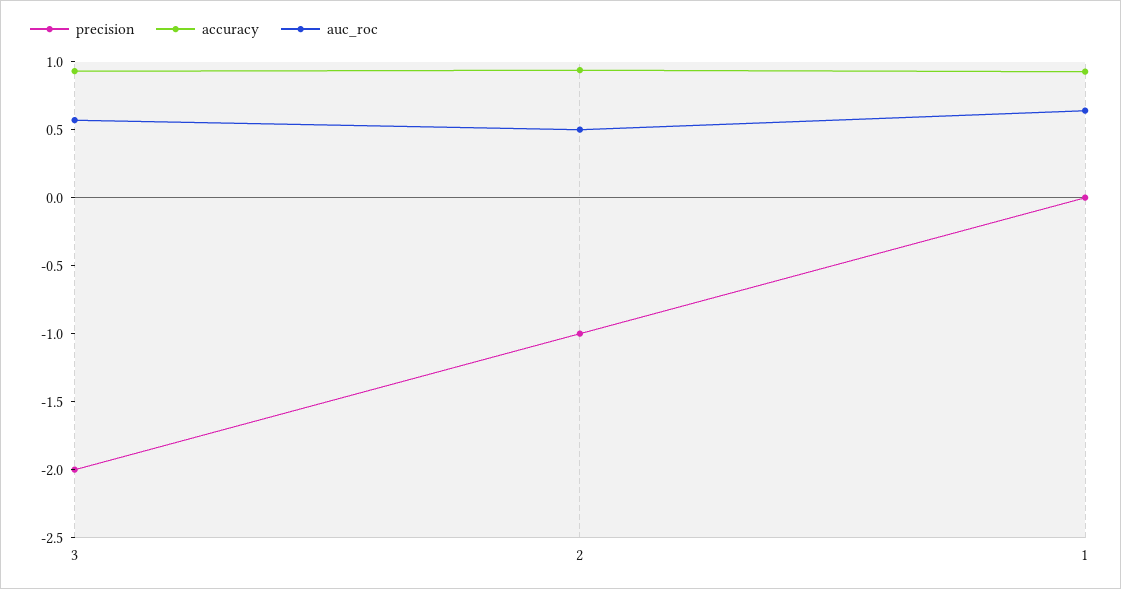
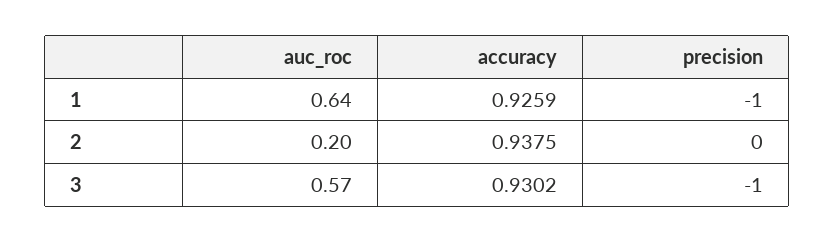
precision, 3: -2 -> -1
precision, 2: -1 -> 0
auc_roc, 2: 0.5 -> 0.2
precision, 1: 0 -> -1

